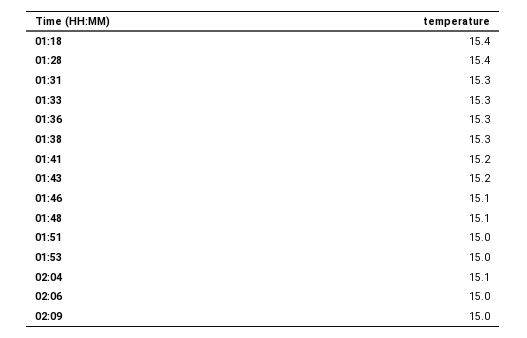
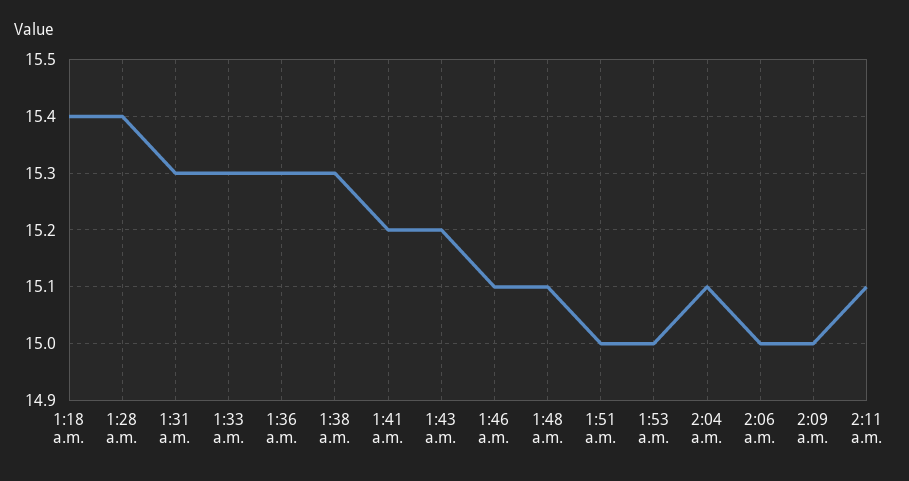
2:11 a.m.: none -> 15.1

